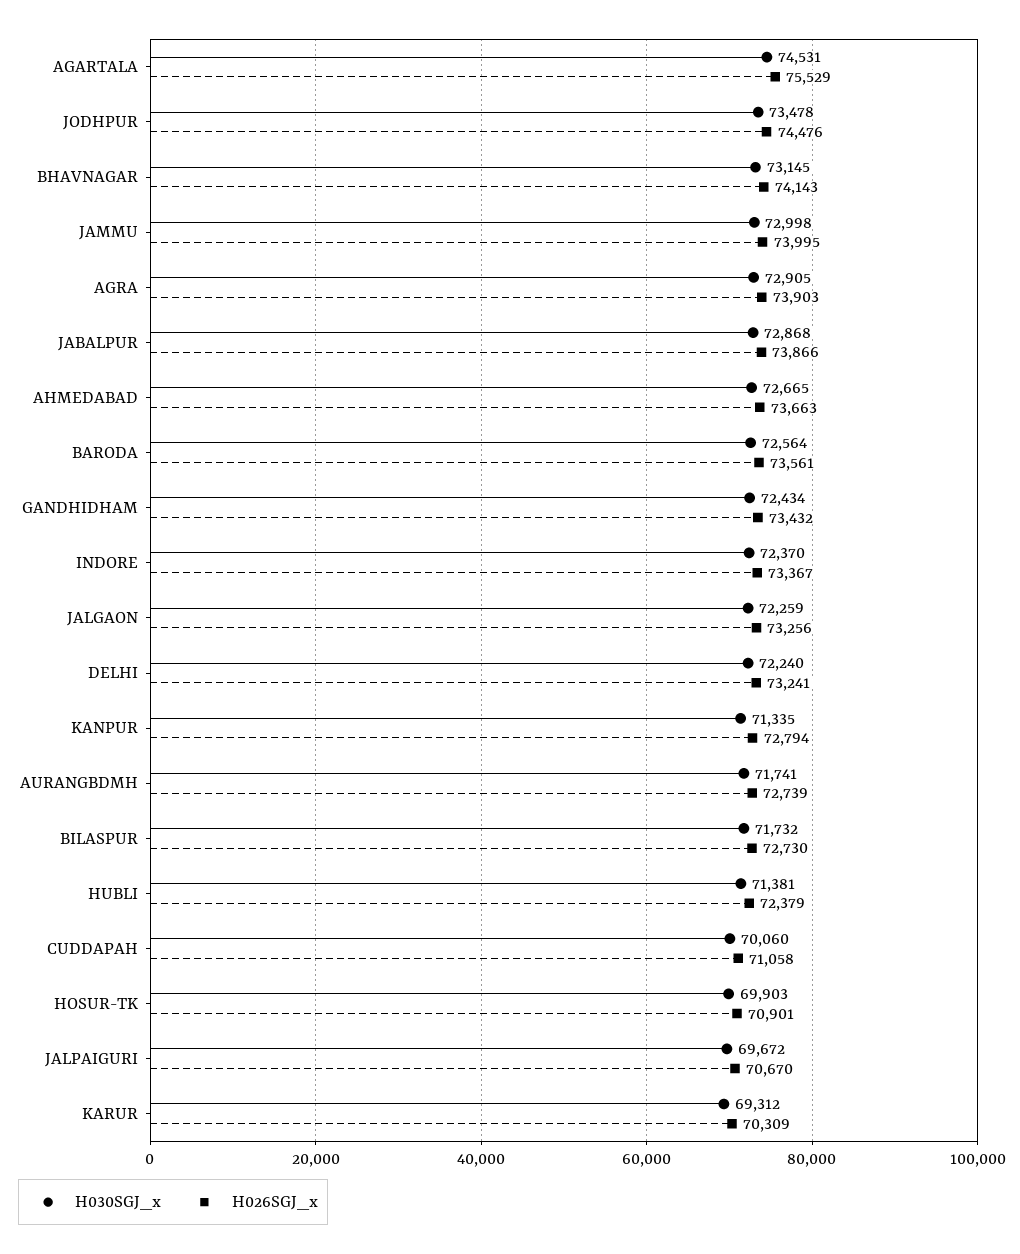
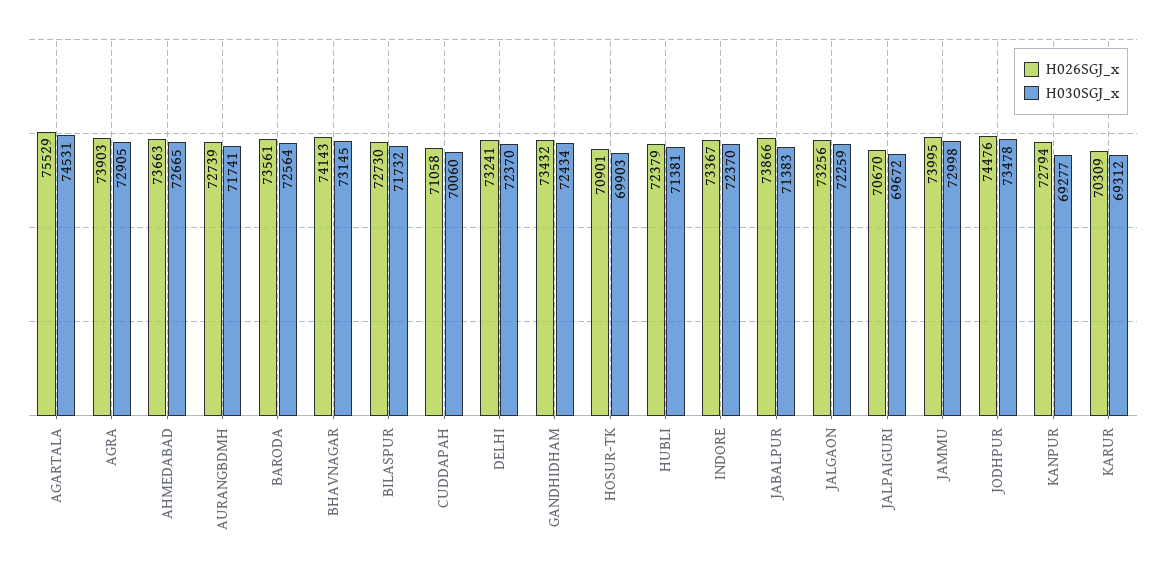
H030SGJ_x, JABALPUR: 72868 -> 71383
H030SGJ_x, DELHI: 72240 -> 72370
H030SGJ_x, KANPUR: 71335 -> 69277

